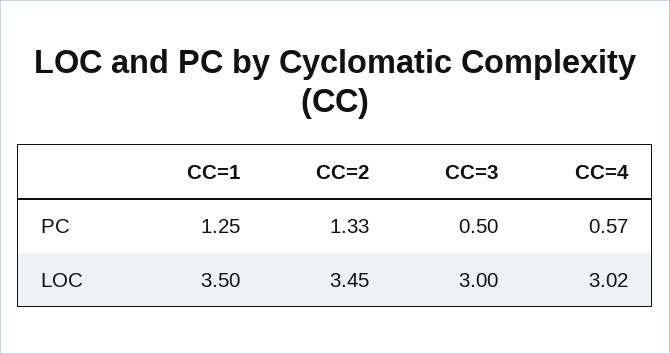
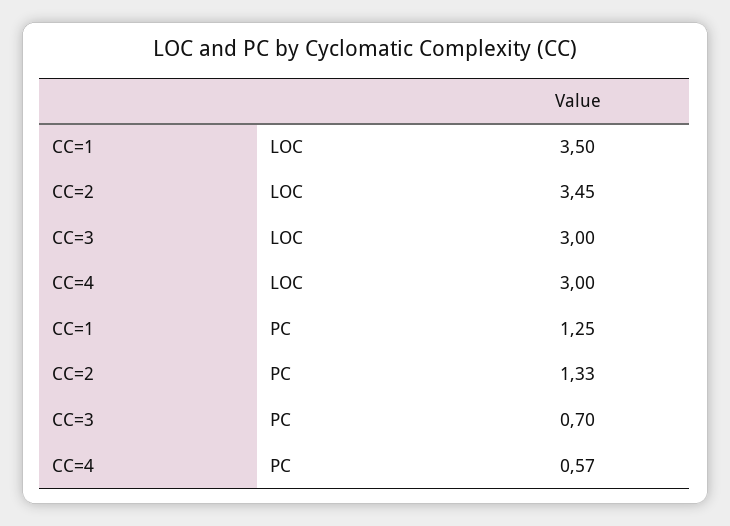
CC=3, PC: 0.5 -> 0.7
CC=4, LOC: 3.02 -> 3

